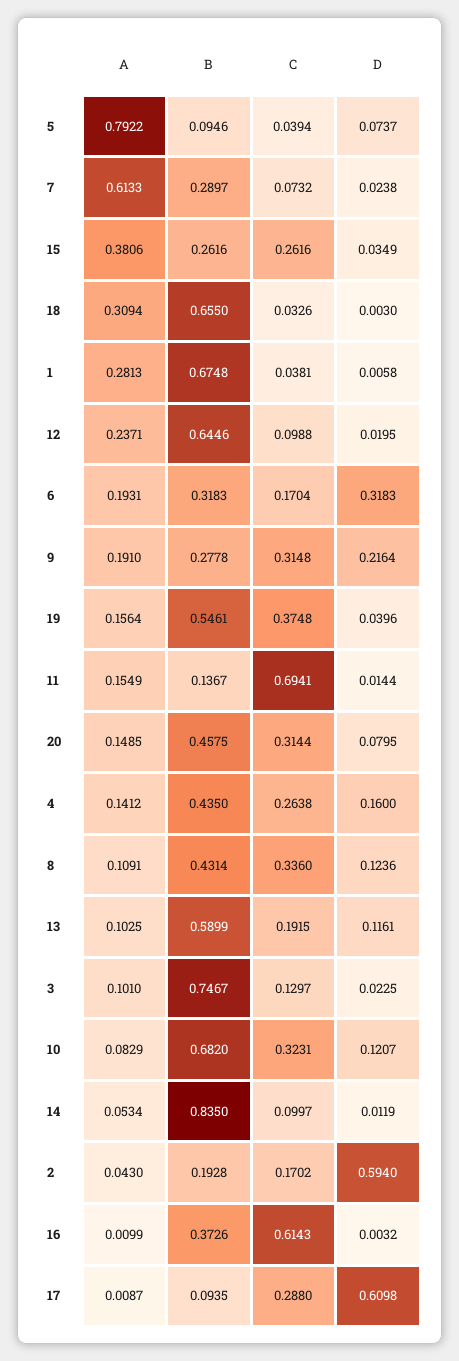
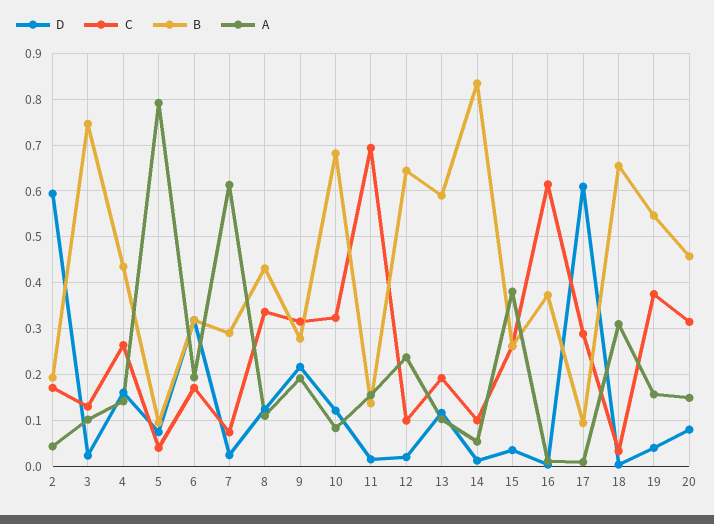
A, 1: 0.2813 -> none
B, 1: 0.6748 -> none
C, 1: 0.0381 -> none
D, 1: 0.0058 -> none

